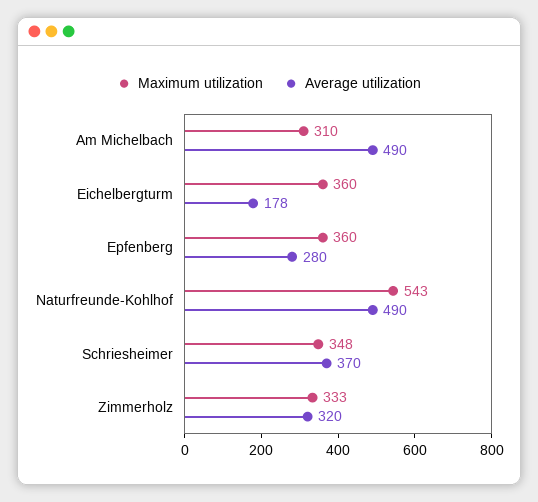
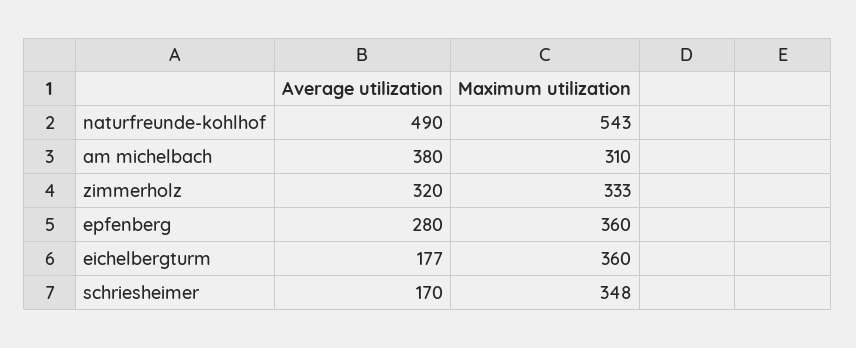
Average utilization, Am Michelbach: 490 -> 380
Average utilization, Eichelbergturm: 178 -> 177
Average utilization, Schriesheimer: 370 -> 170

